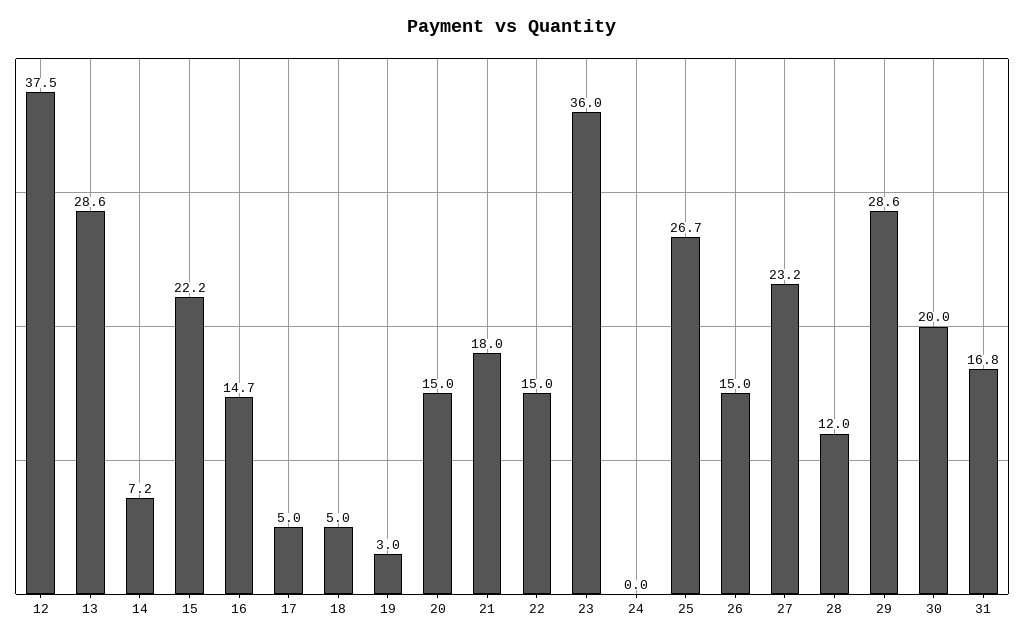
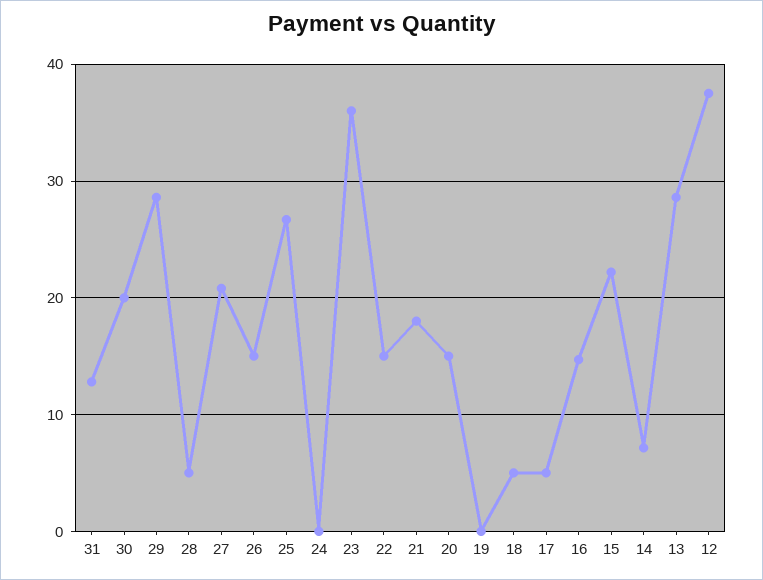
19: 3 -> 0
27: 23.2 -> 21
28: 12 -> 5
31: 16.8 -> 13

